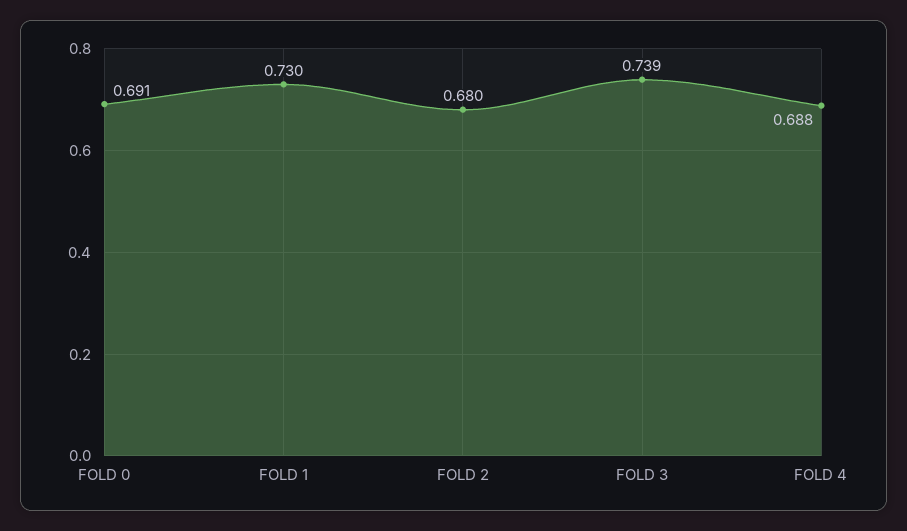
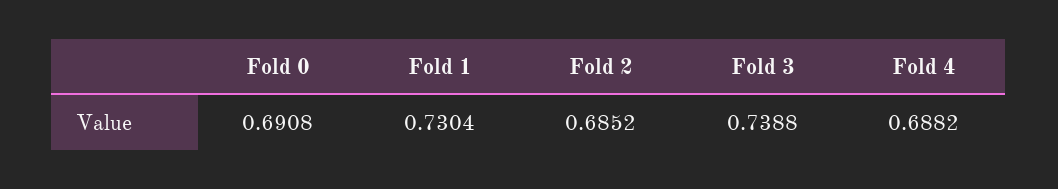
FOLD 2: 0.68 -> 0.6852

